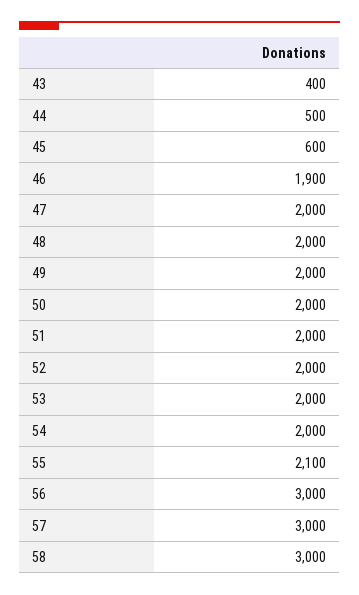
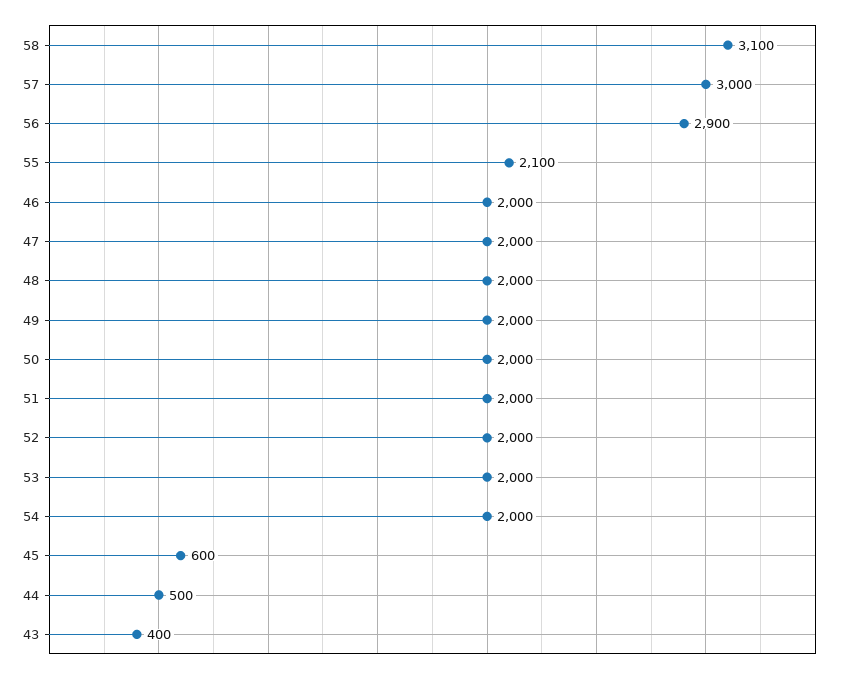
46: 1900 -> 2000
56: 3000 -> 2900
58: 3000 -> 3100

